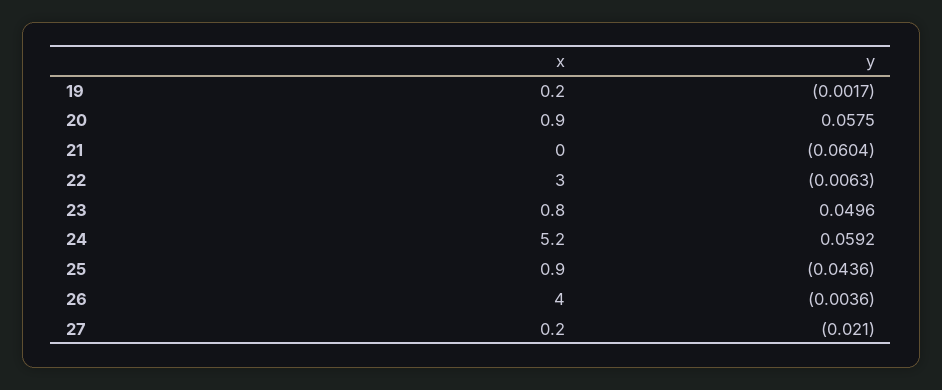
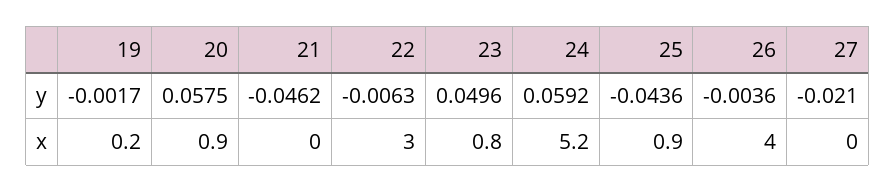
y, 21: -0.0604 -> -0.0462
x, 27: 0.2 -> 0

